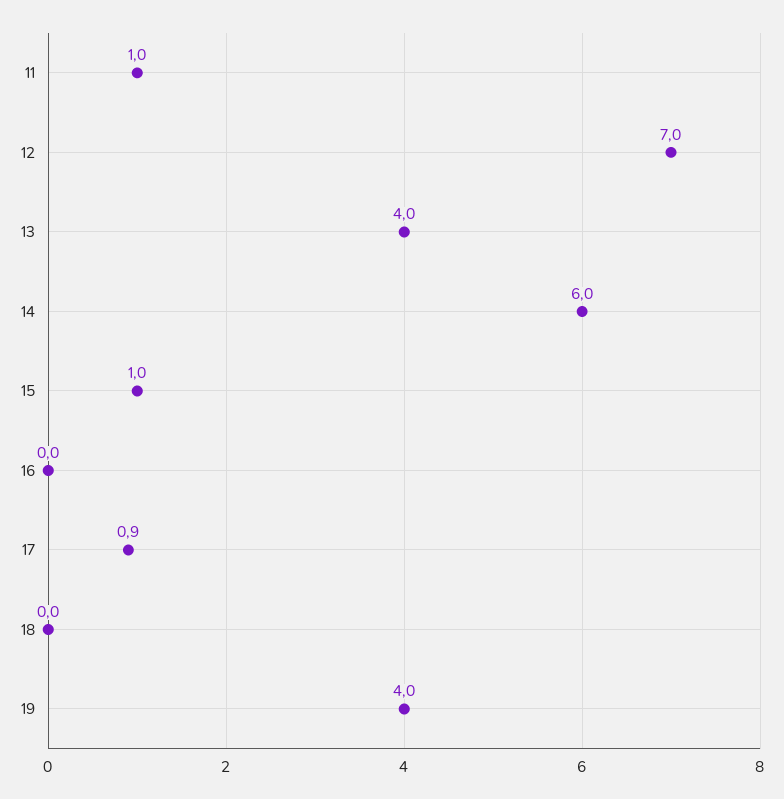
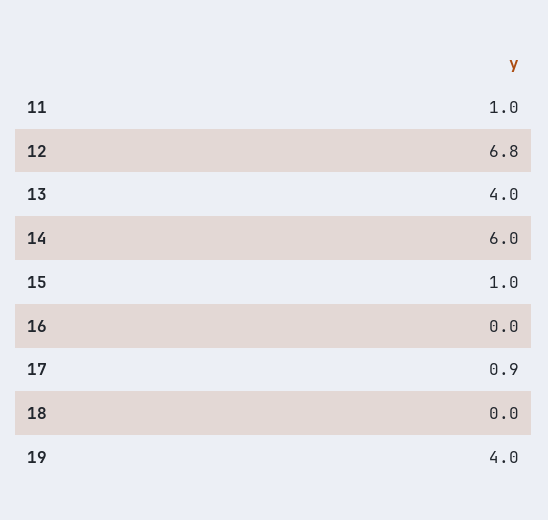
12: 7 -> 6.8

